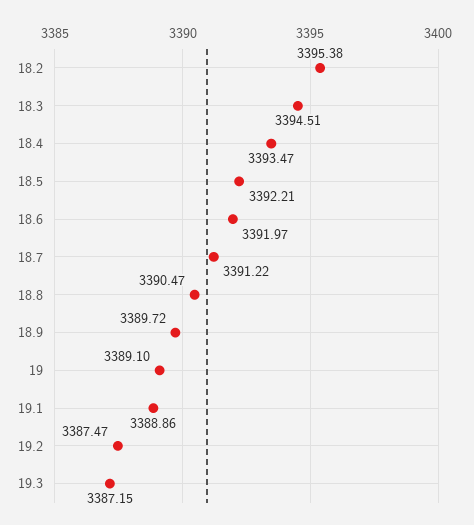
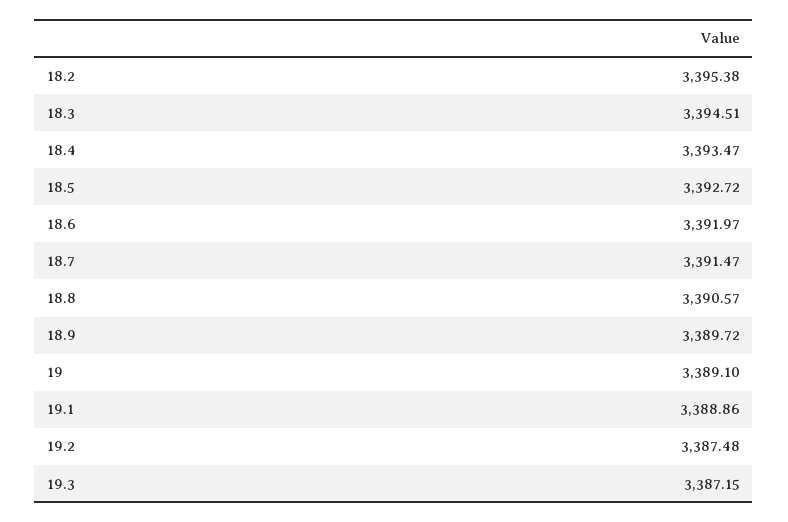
18.5: 3392.21 -> 3392.72
18.7: 3391.22 -> 3391.47
18.8: 3390.47 -> 3390.57
19.2: 3387.47 -> 3387.48

